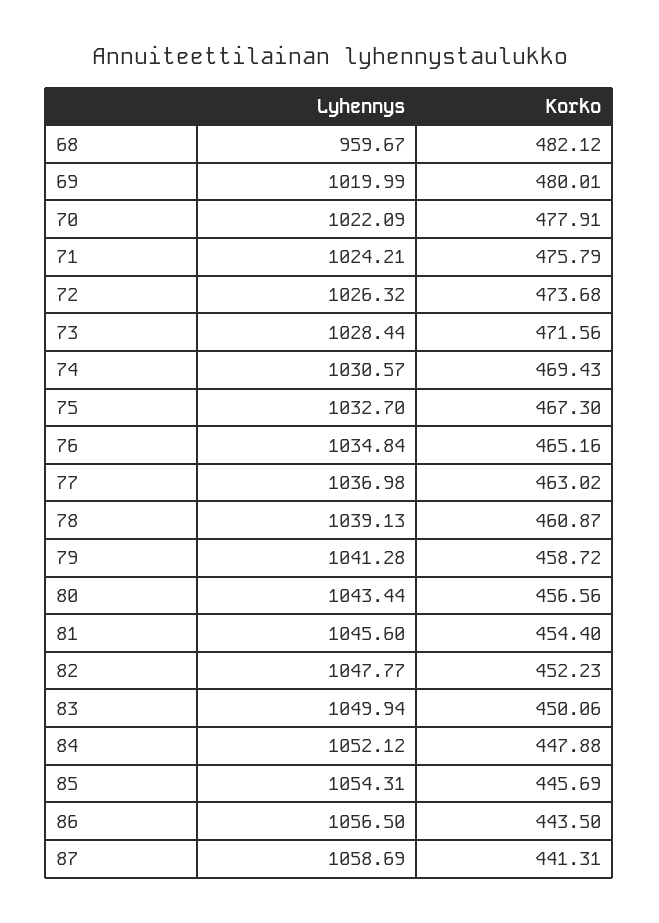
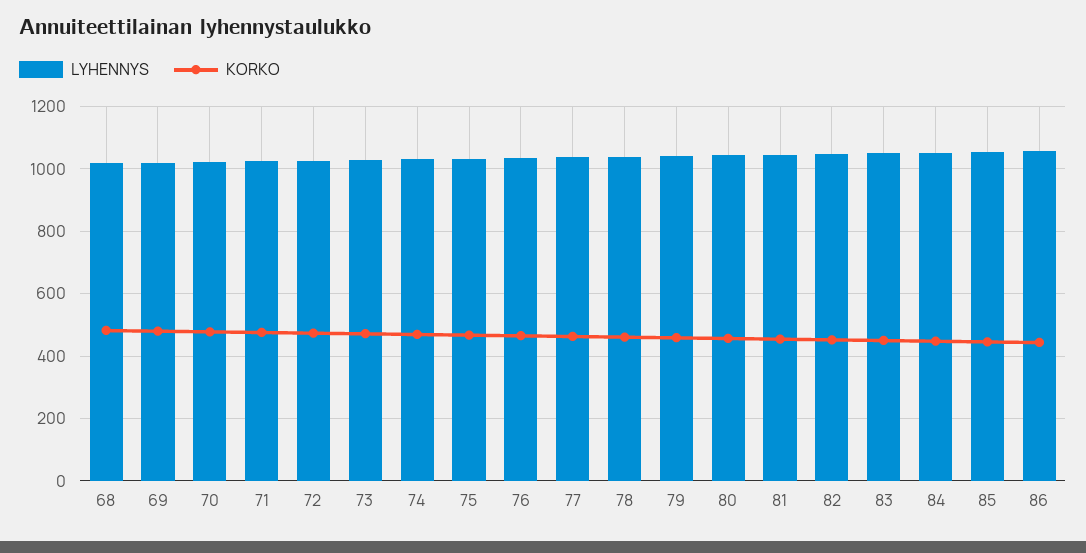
Lyhennys, 68: 959.67 -> 1020
Lyhennys, 87: 1058.69 -> none
Korko, 87: 441.31 -> none

